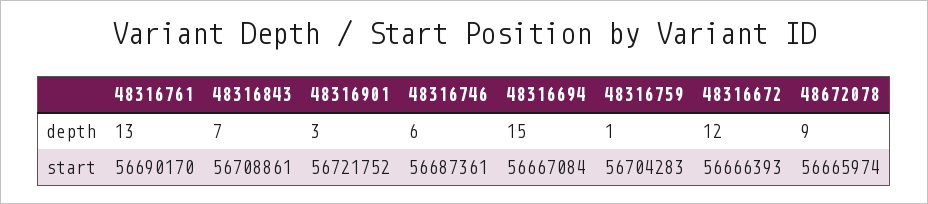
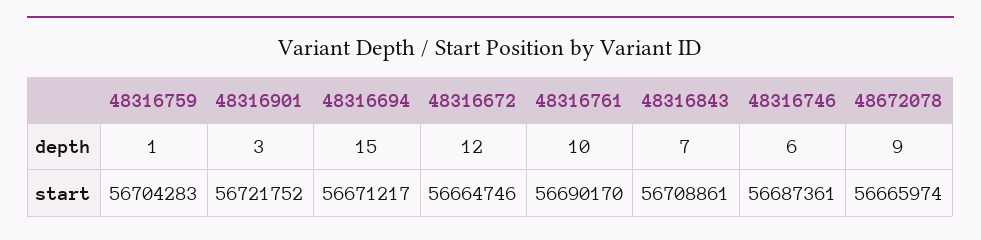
48316761, depth: 13 -> 10
48316694, start: 56667084 -> 56671217
48316672, start: 56666393 -> 56664746

